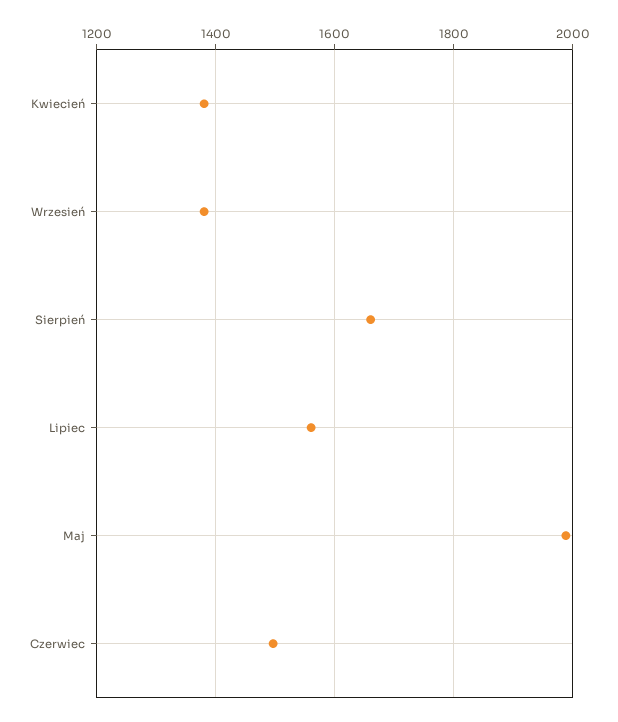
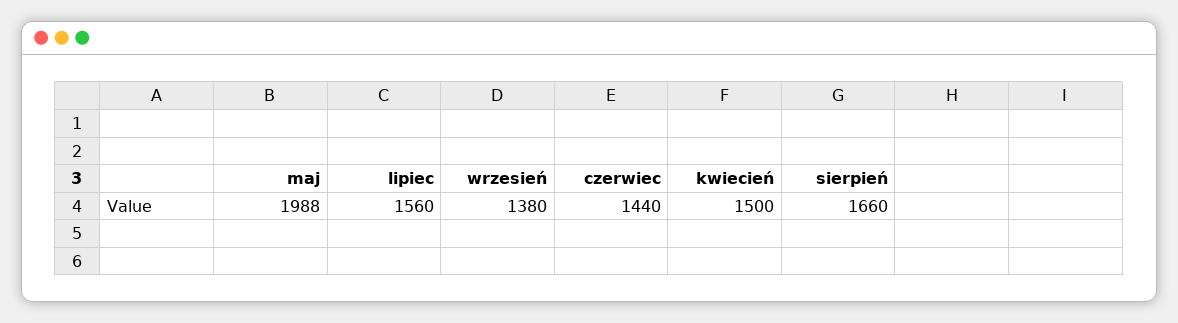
Kwiecień: 1380 -> 1500
Czerwiec: 1500 -> 1440

